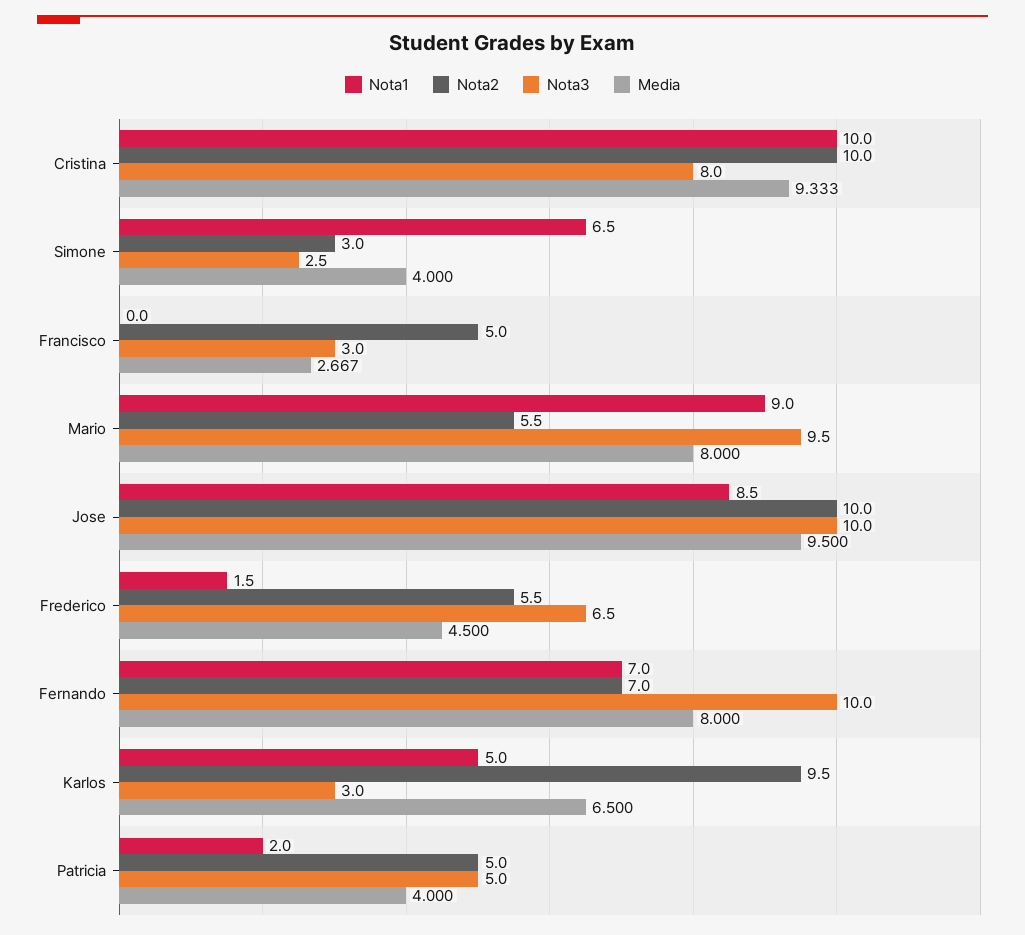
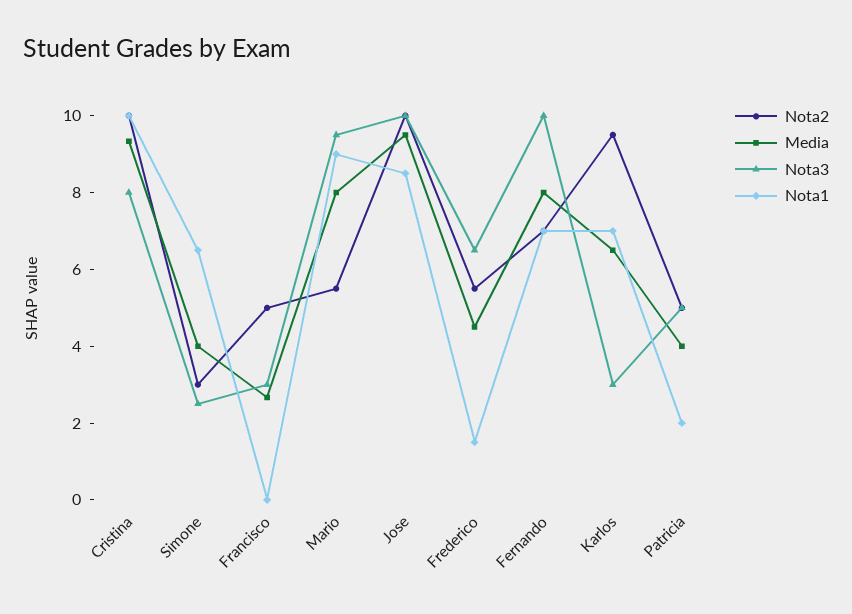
Nota1, Karlos: 5 -> 7

